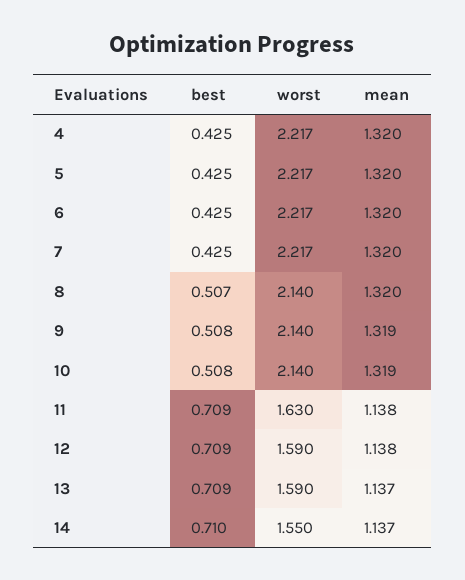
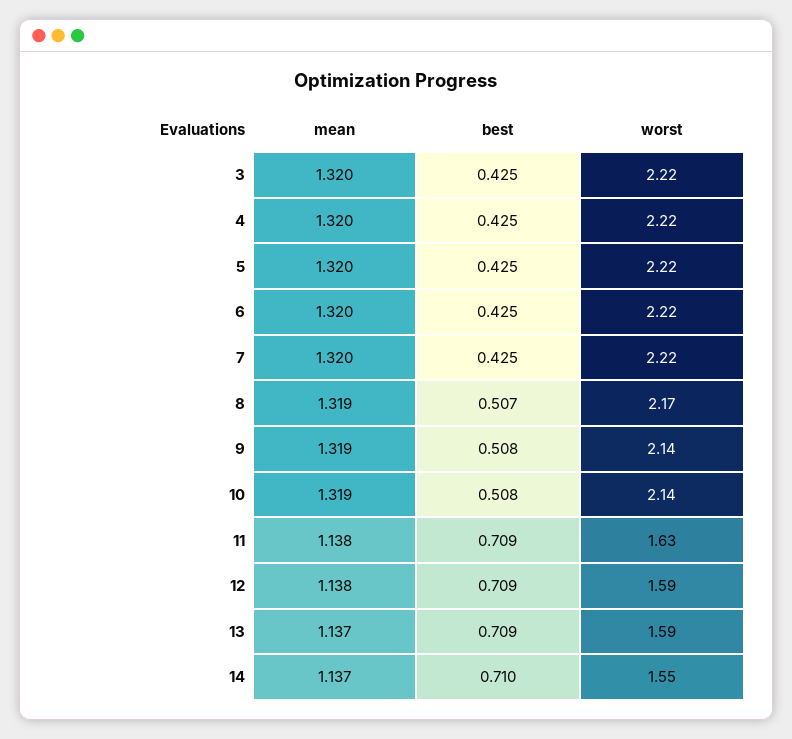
worst, 8: 2.14 -> 2.17
mean, 8: 1.32 -> 1.319
mean, 3: none -> 1.32
best, 3: none -> 0.425
worst, 3: none -> 2.22

